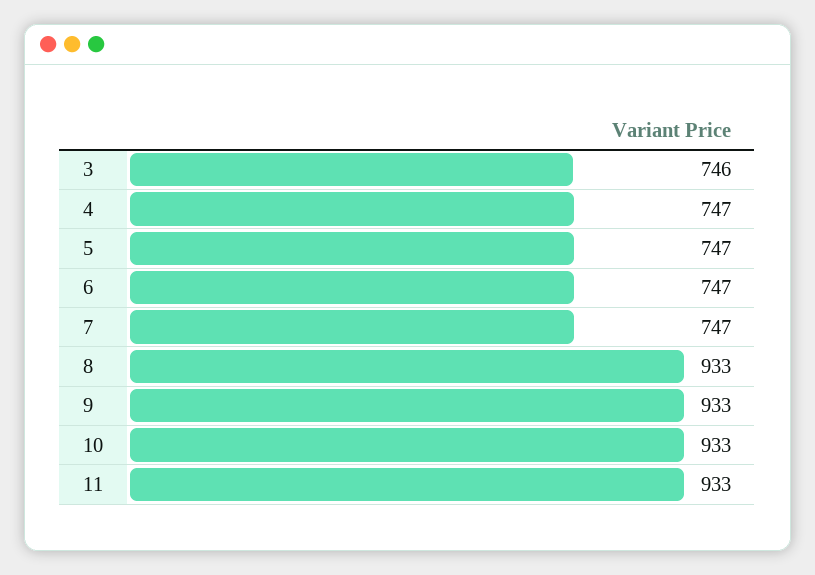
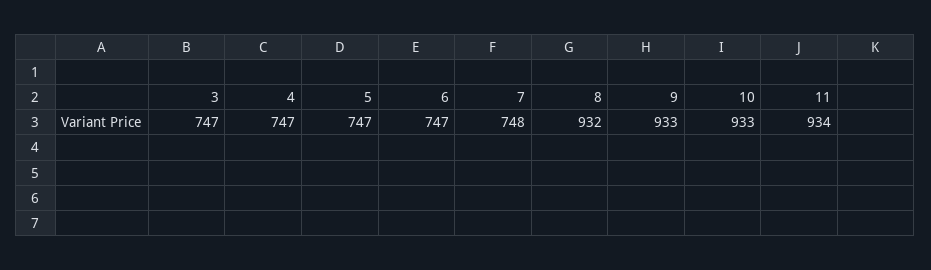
3: 746 -> 747
7: 747 -> 748
8: 933 -> 932
11: 933 -> 934

